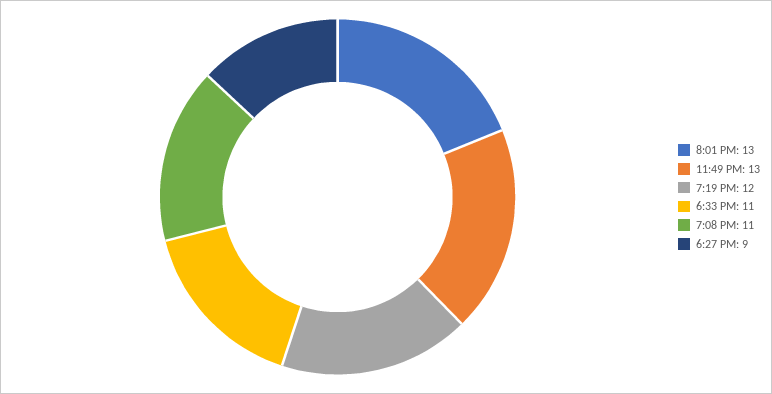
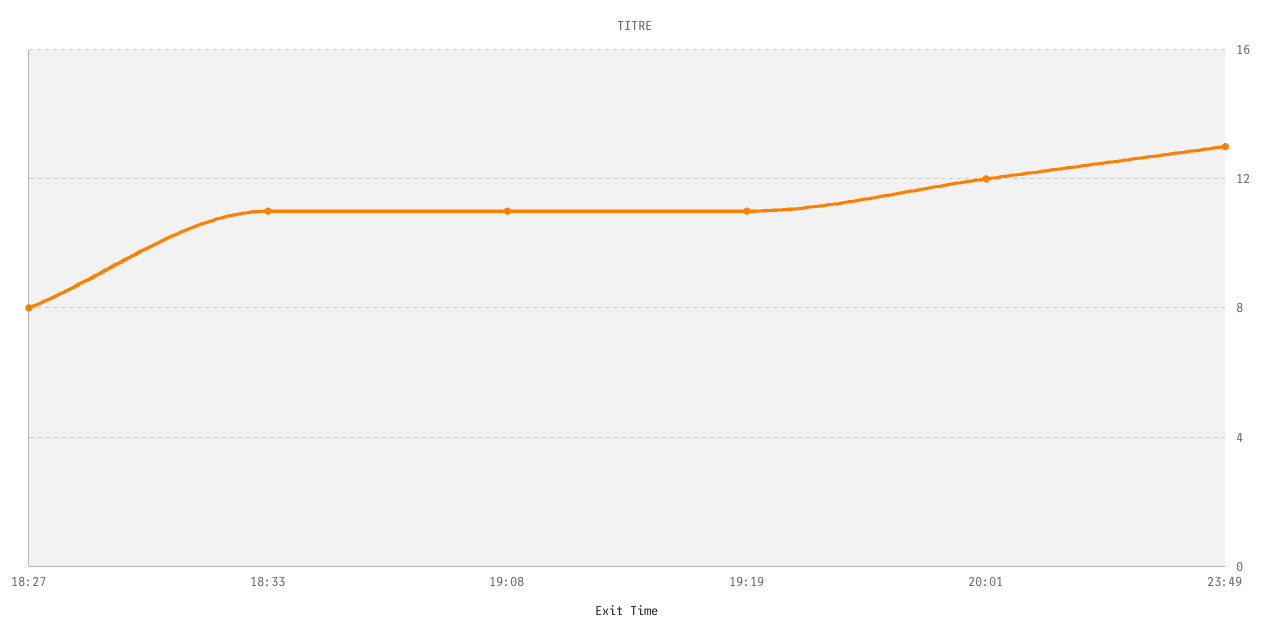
8:01 PM: 13 -> 12
7:19 PM: 12 -> 11
6:27 PM: 9 -> 8

